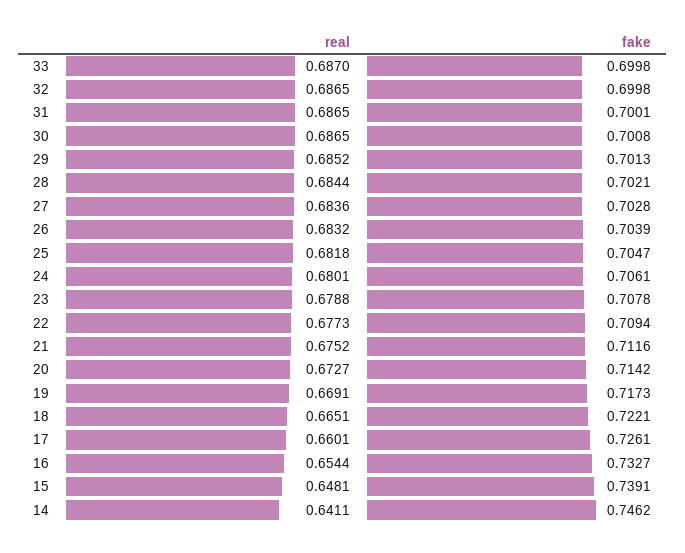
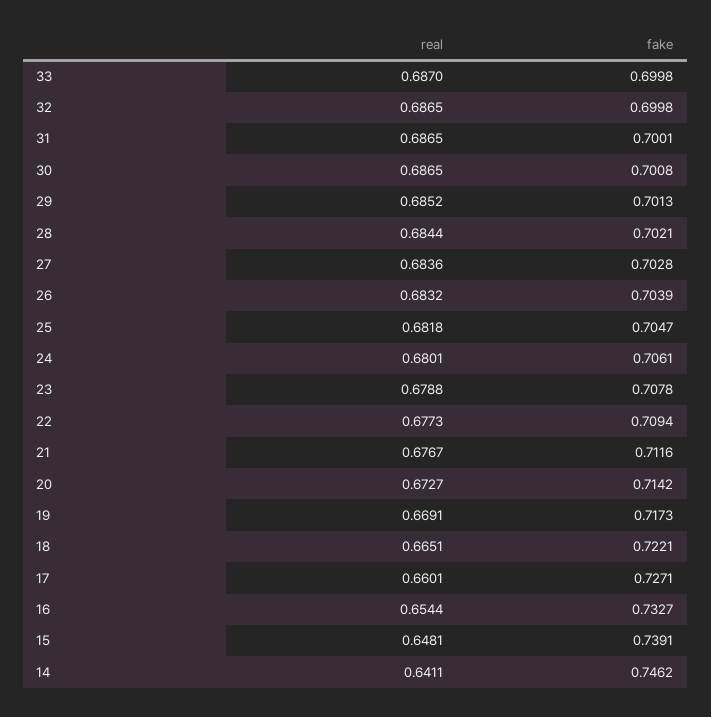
real, 21: 0.6752 -> 0.6767
fake, 17: 0.7261 -> 0.7271

